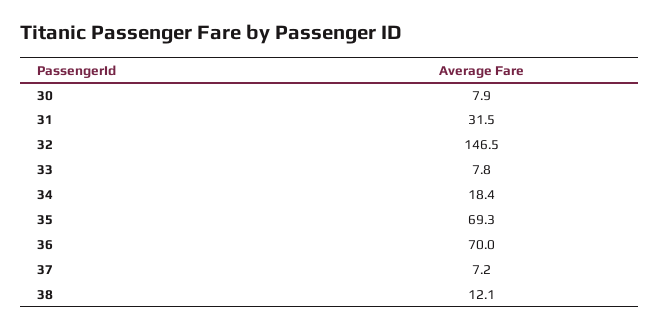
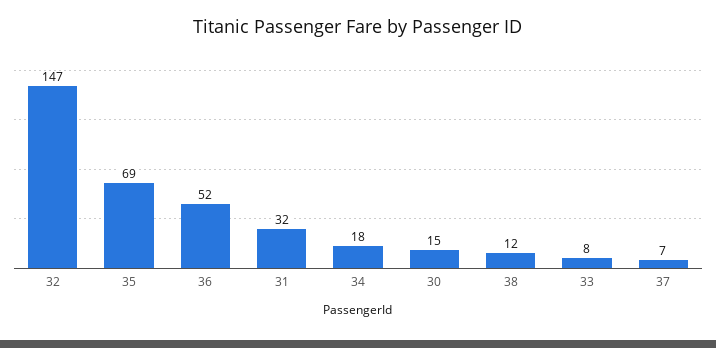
30: 7.9 -> 15
36: 70 -> 52

